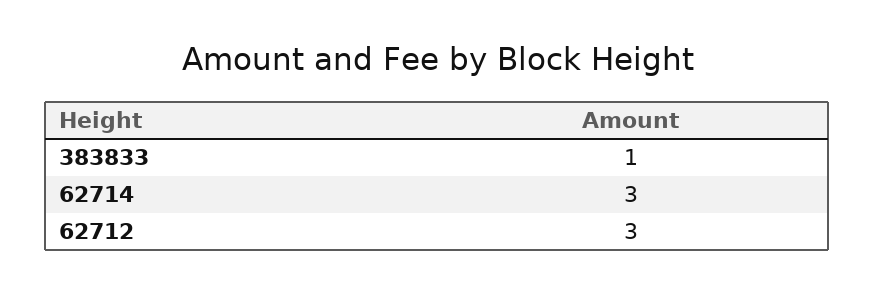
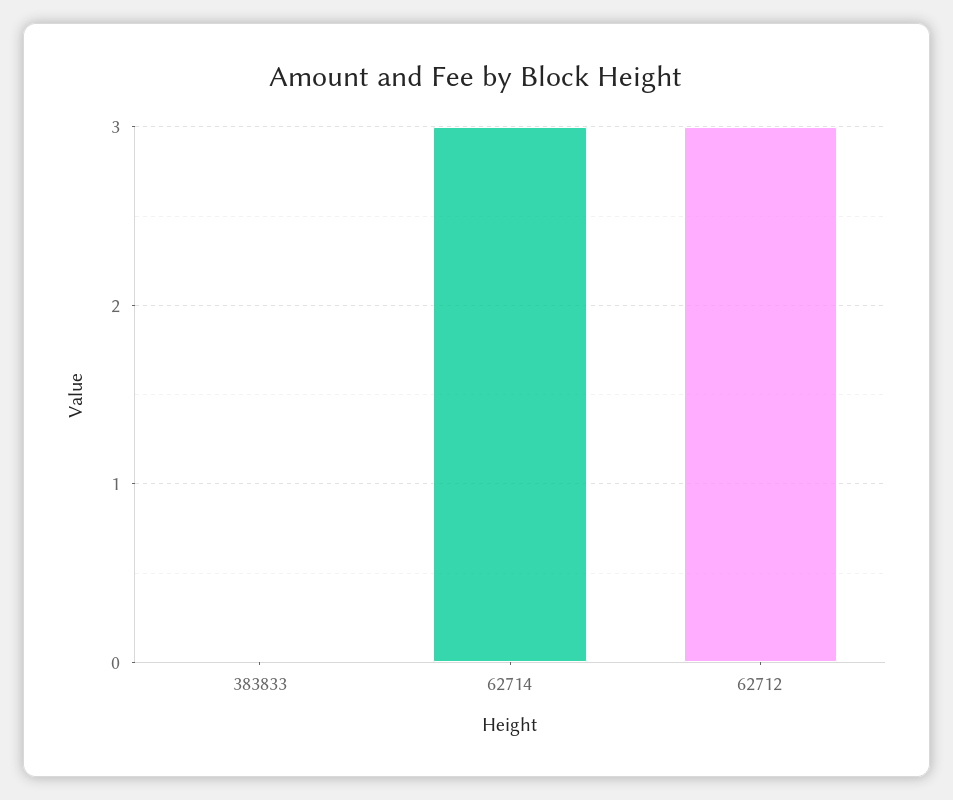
383833: 1 -> 0

